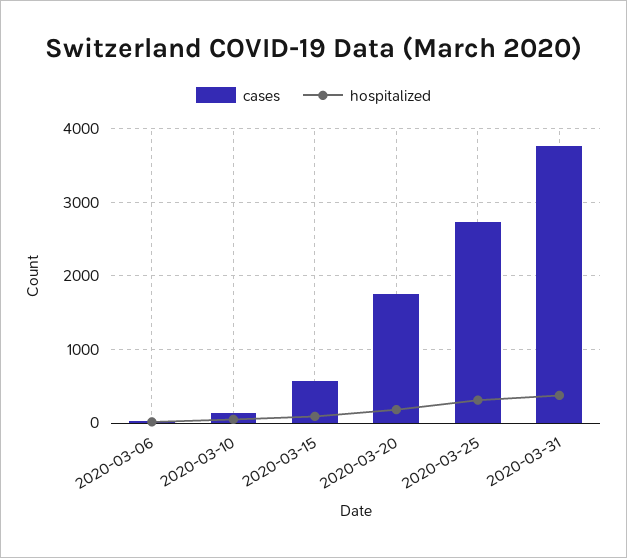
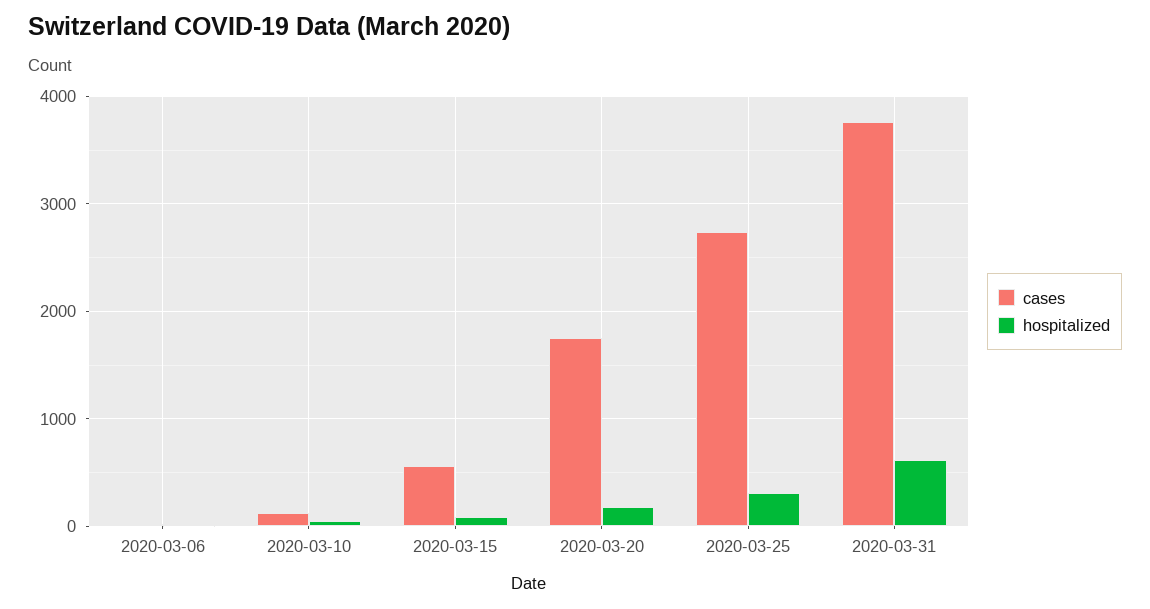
hospitalized, 2020-03-31: 400 -> 600

